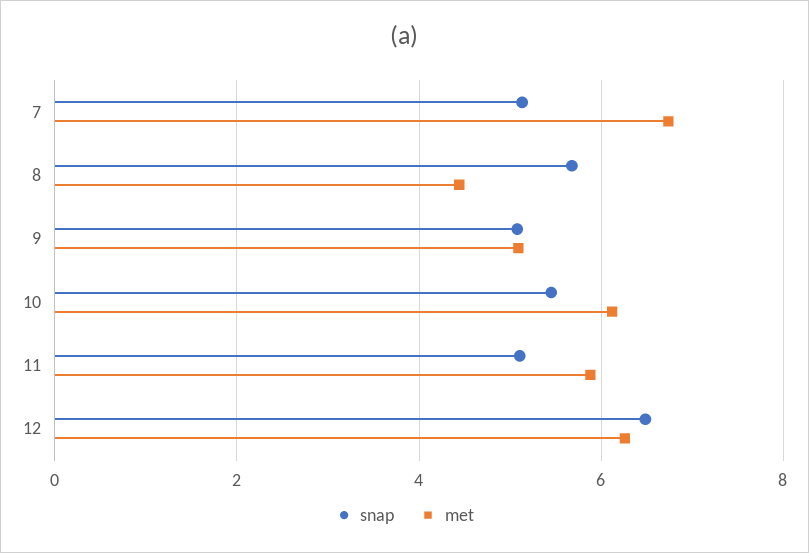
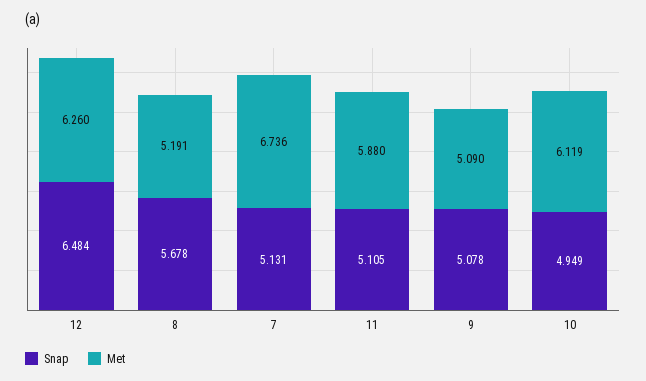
met, 8: 4.4 -> 5.191
snap, 10: 5.4 -> 4.949

